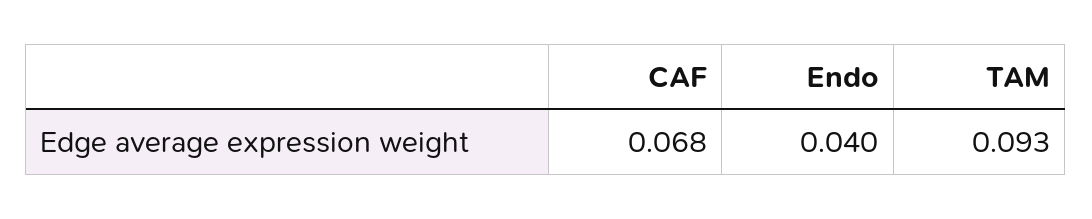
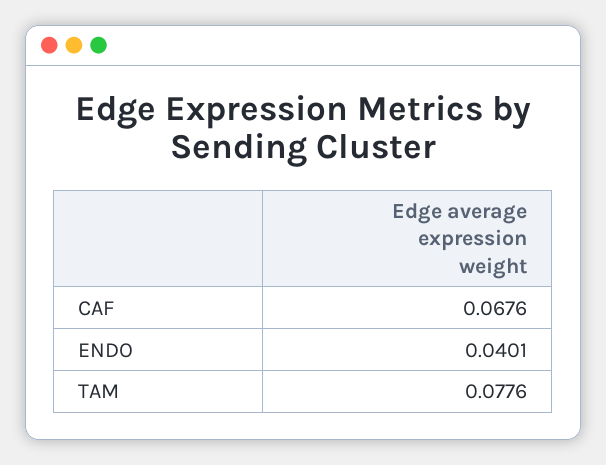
TAM: 0.093 -> 0.0776

